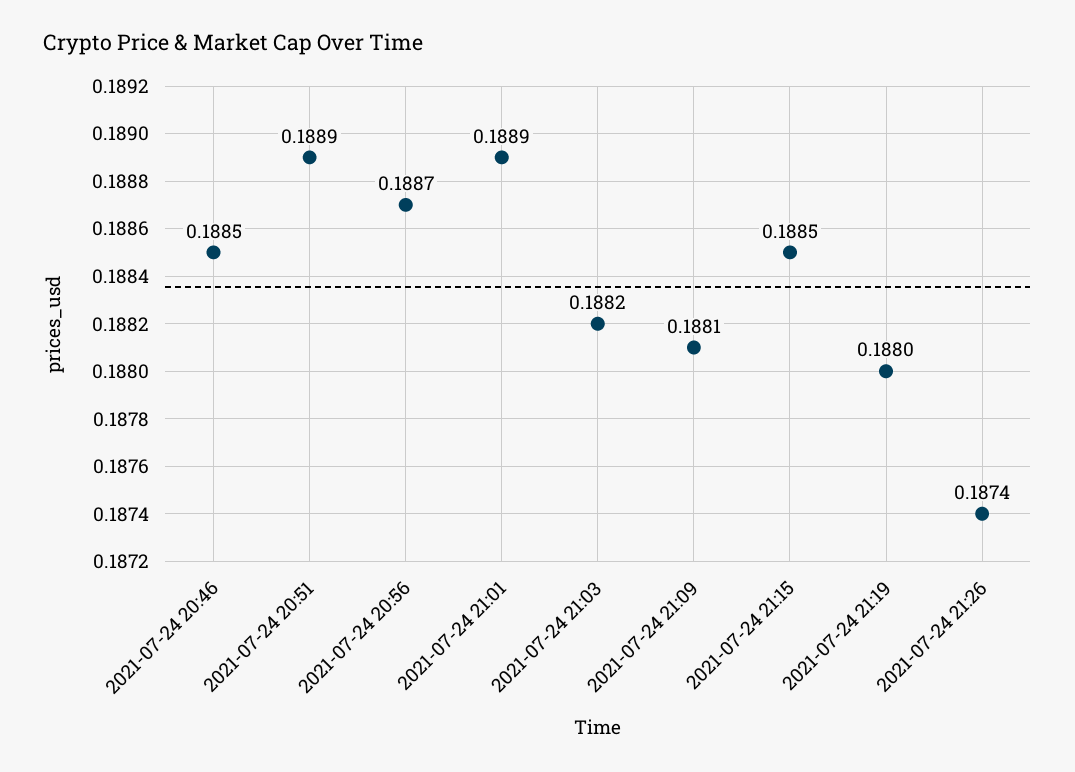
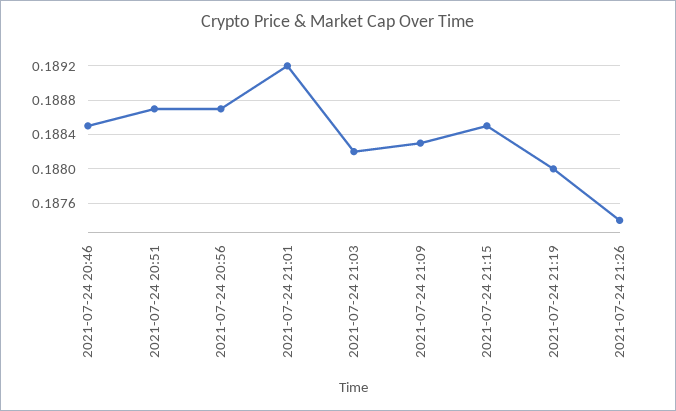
2021-07-24 20:51: 0.1889 -> 0.1887
2021-07-24 21:01: 0.1889 -> 0.1892
2021-07-24 21:09: 0.1881 -> 0.1883

